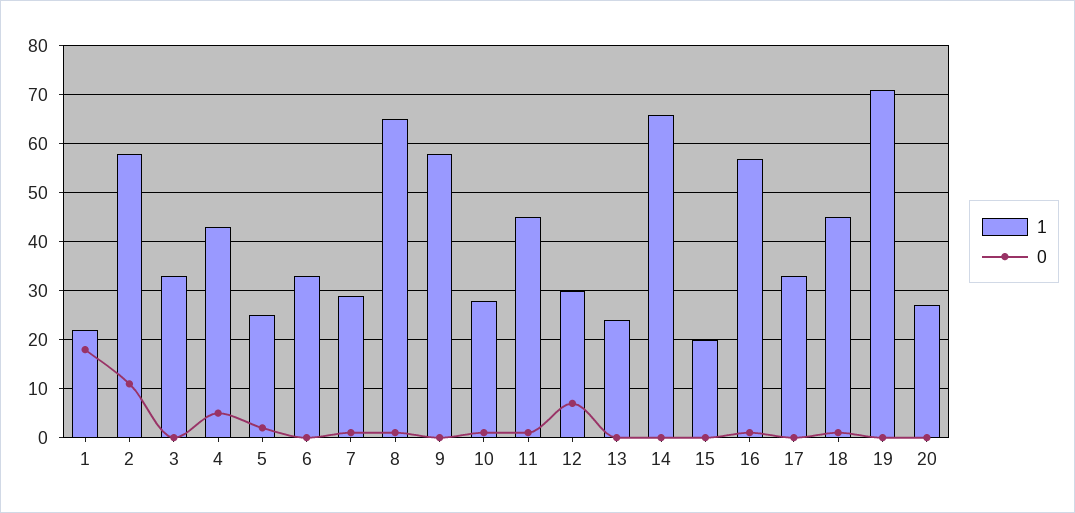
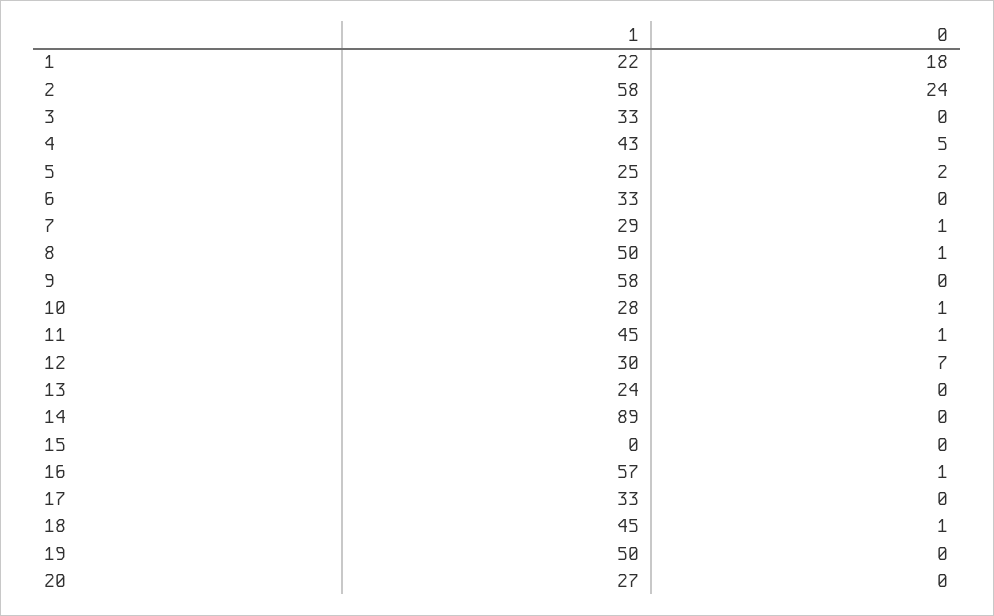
0, 2: 10 -> 24
1, 8: 65 -> 50
1, 14: 65 -> 89
1, 15: 20 -> 0
1, 19: 70 -> 50

